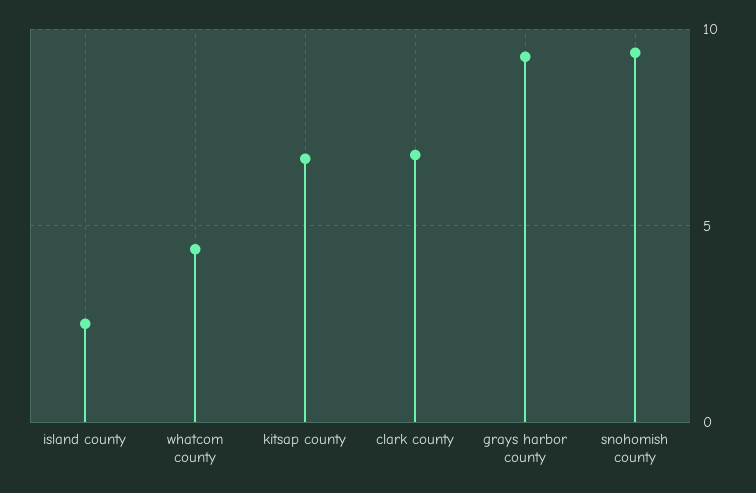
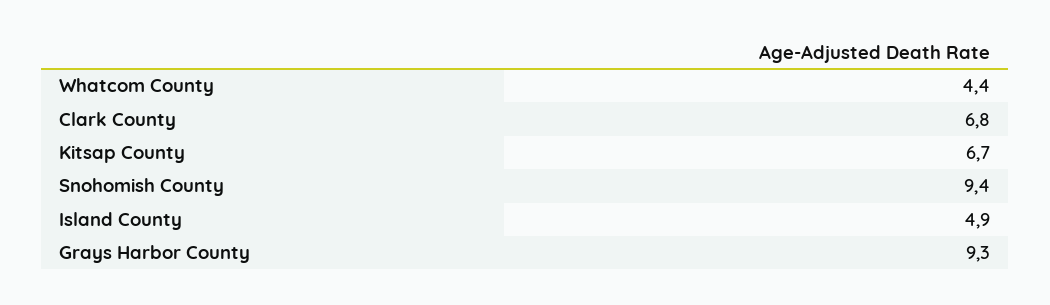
island county: 2.5 -> 4.9

